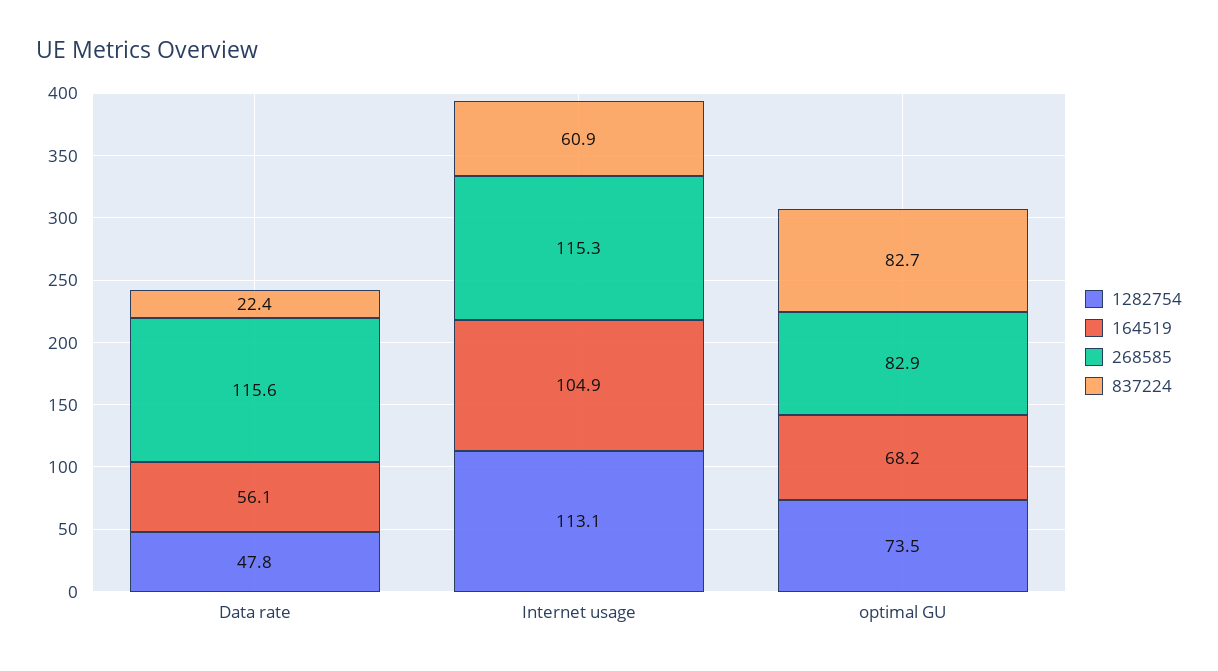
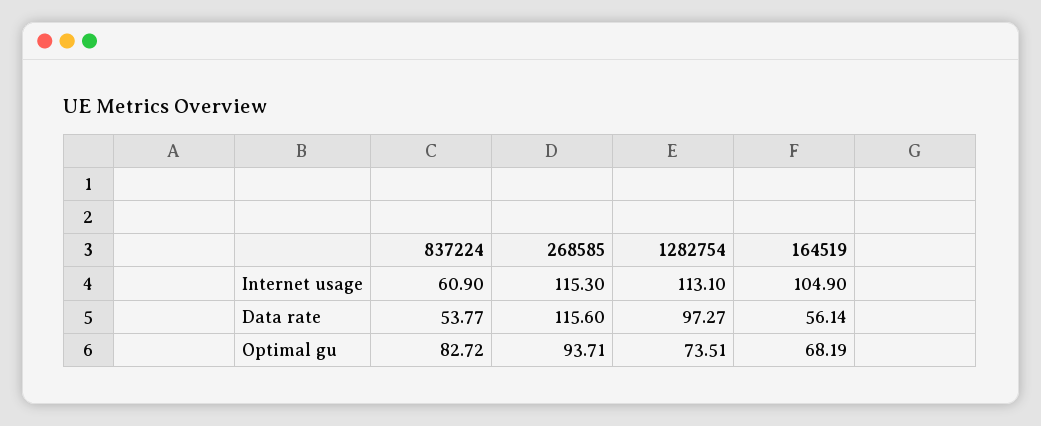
1282754, Data rate: 47.8 -> 97.27
837224, Data rate: 22.4 -> 53.77
268585, optimal GU: 82.9 -> 93.71

